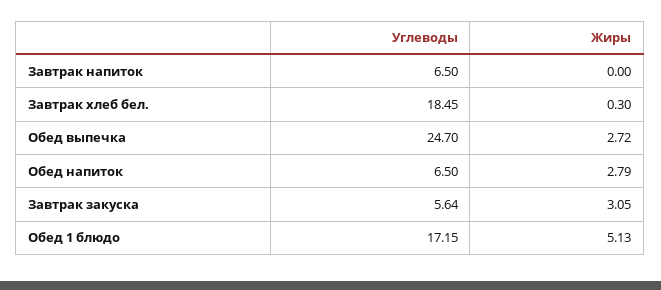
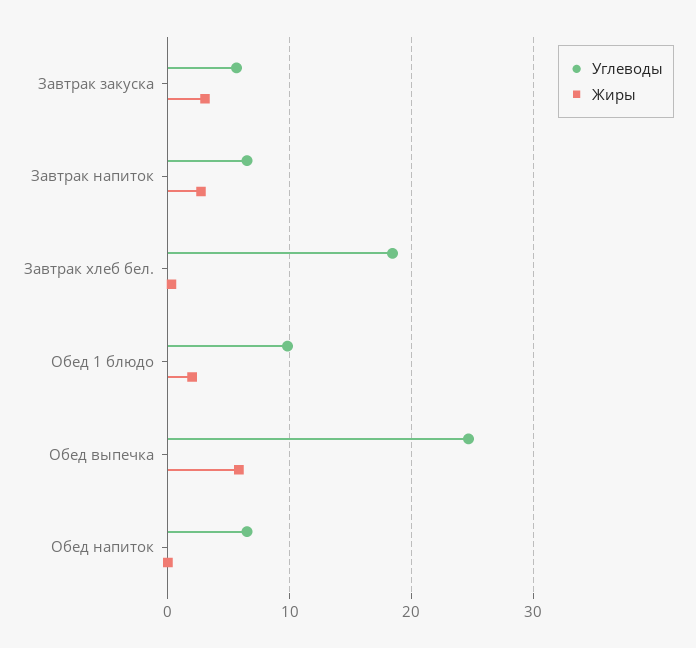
Жиры, Завтрак напиток: 0 -> 3
Жиры, Обед выпечка: 2.72 -> 6
Жиры, Обед напиток: 2.79 -> 0
Углеводы, Обед 1 блюдо: 17.15 -> 10
Жиры, Обед 1 блюдо: 5.13 -> 2

